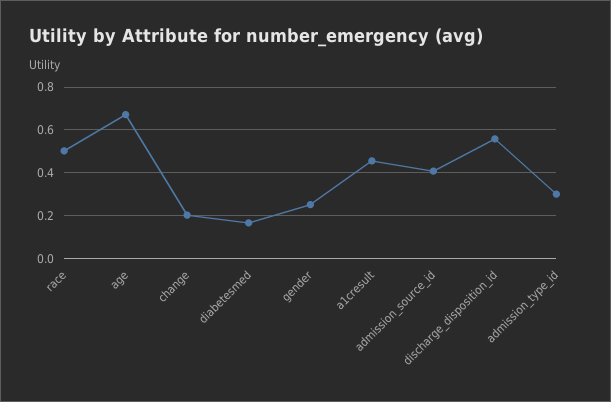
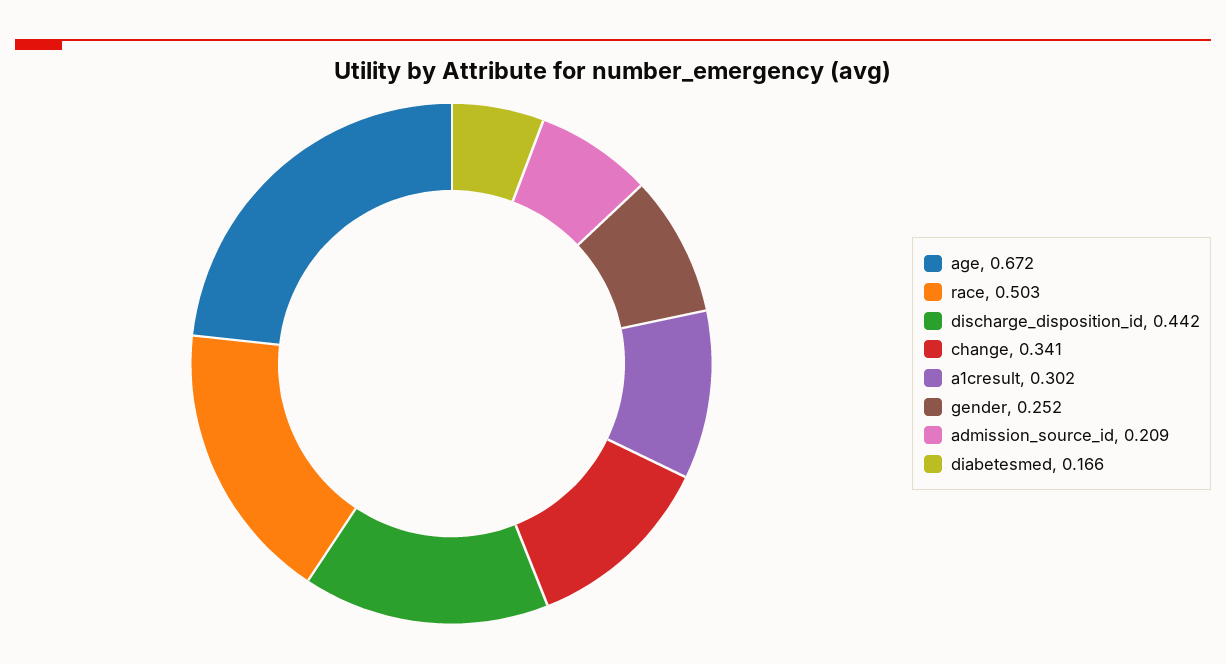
change: 0.2 -> 0.341
a1cresult: 0.45 -> 0.302
admission_source_id: 0.4 -> 0.209
discharge_disposition_id: 0.55 -> 0.442
admission_type_id: 0.3 -> none

